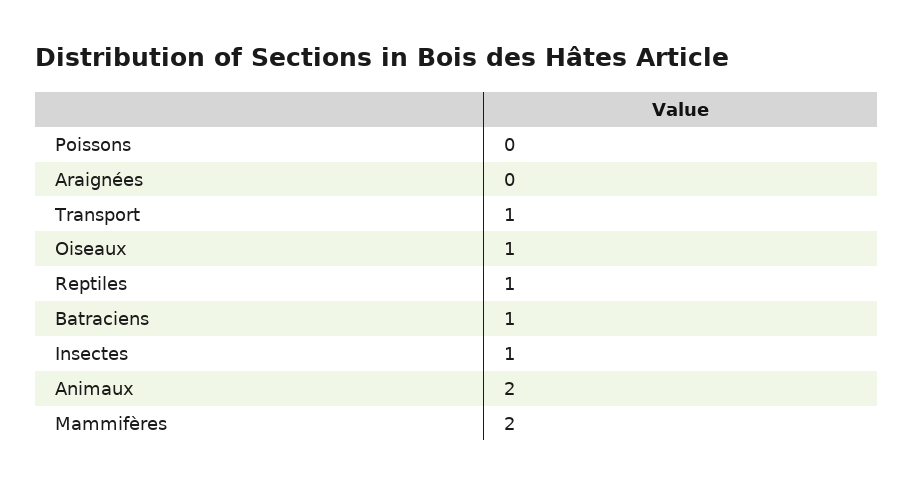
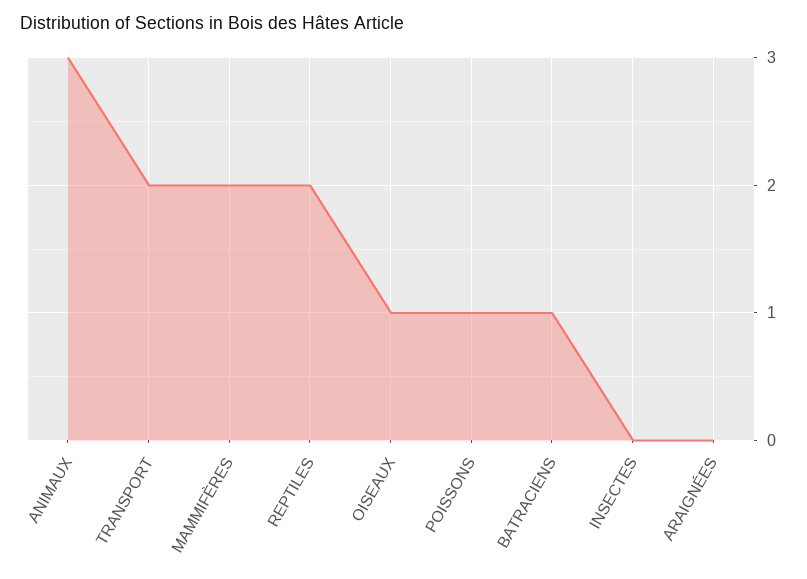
Poissons: 0 -> 1
Transport: 1 -> 2
Reptiles: 1 -> 2
Insectes: 1 -> 0
Animaux: 2 -> 3

